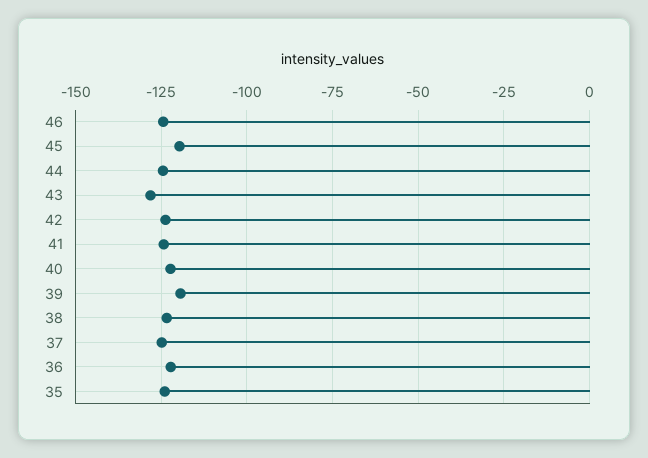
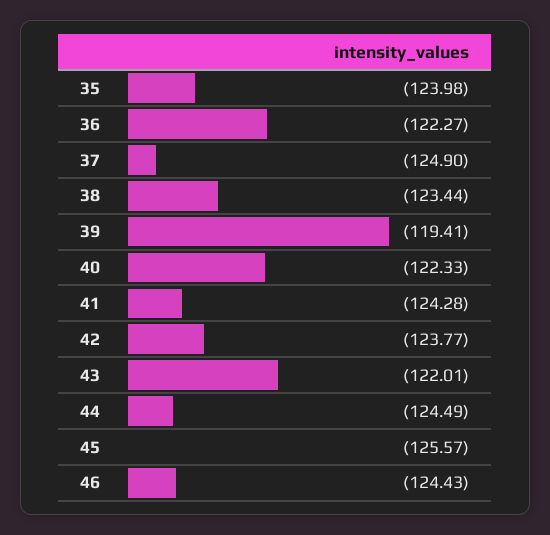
45: -120 -> -125.57
43: -127.5 -> -122.01

